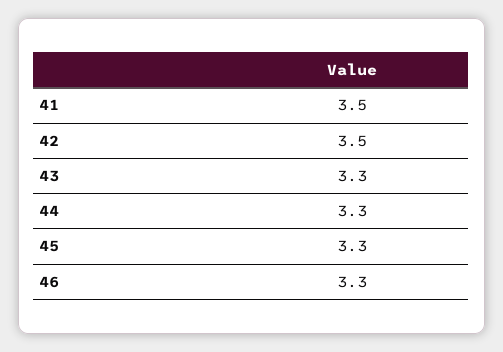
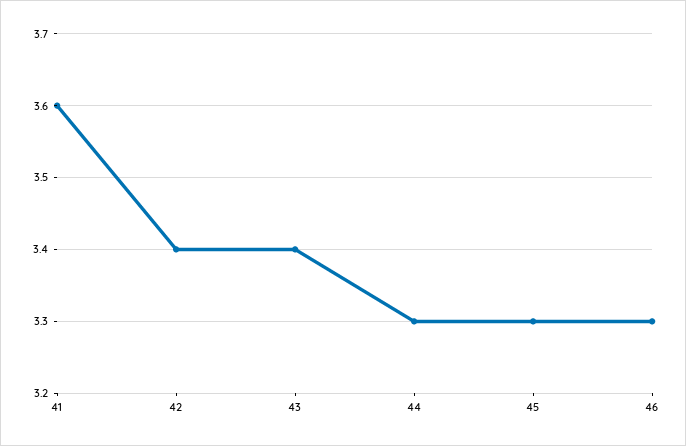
41: 3.5 -> 3.6
42: 3.5 -> 3.4
43: 3.3 -> 3.4

